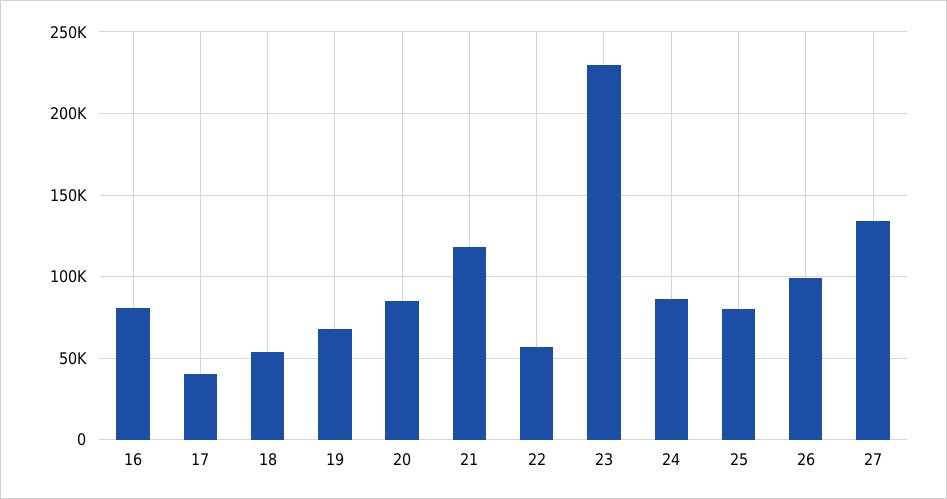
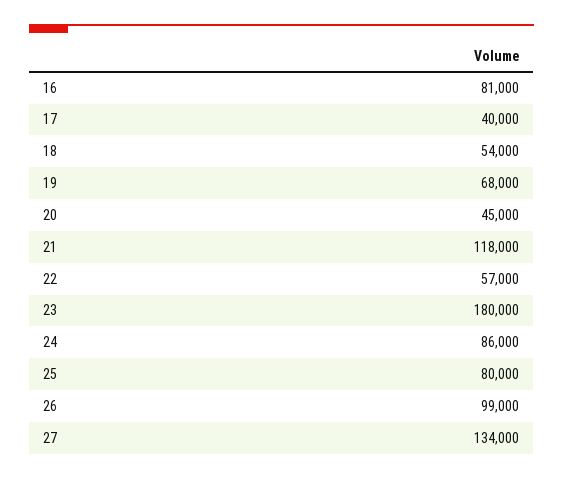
20: 85000 -> 45000
23: 230000 -> 180000

